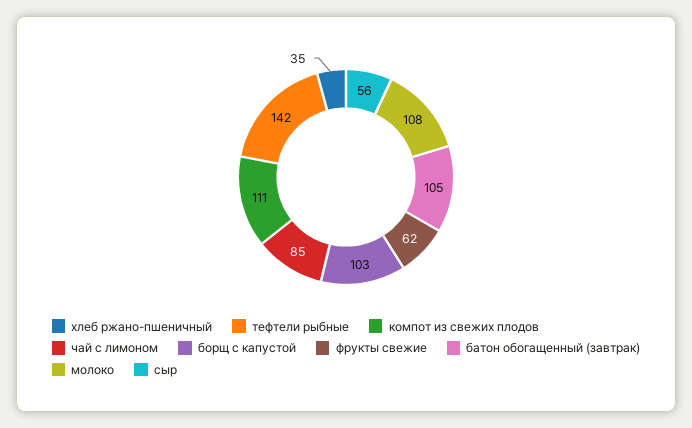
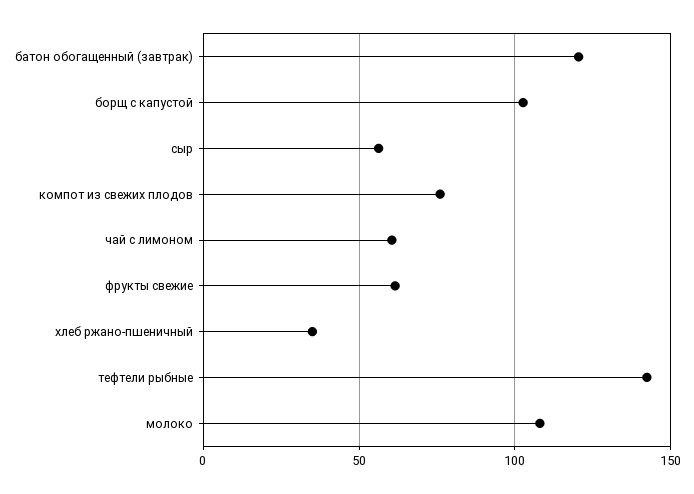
компот из свежих плодов: 111 -> 75
чай с лимоном: 85 -> 60
батон обогащенный (завтрак): 105 -> 120

